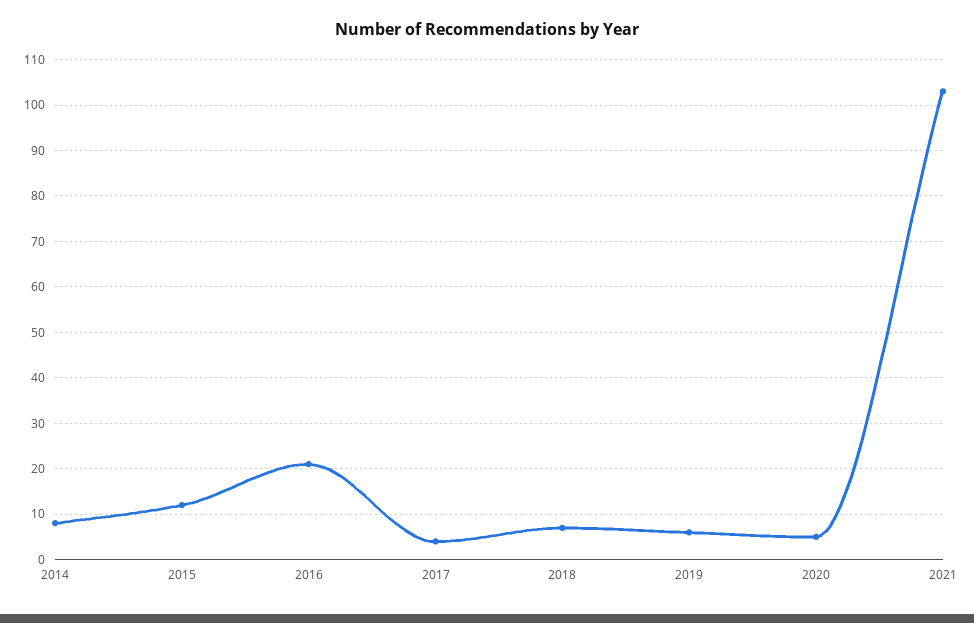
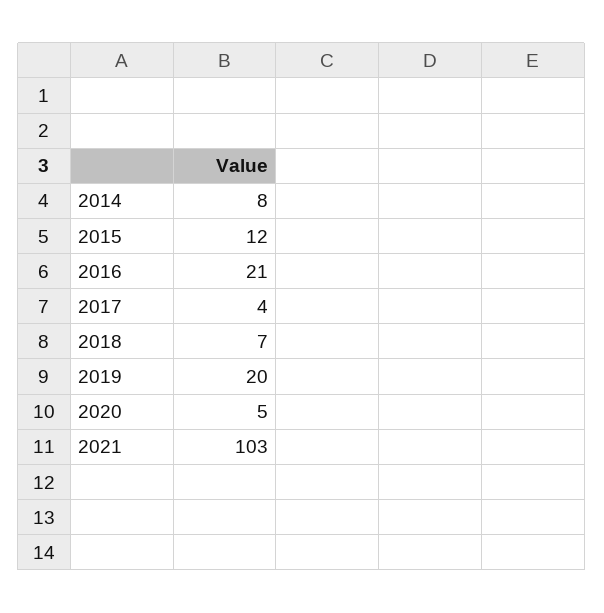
2019: 5 -> 20

